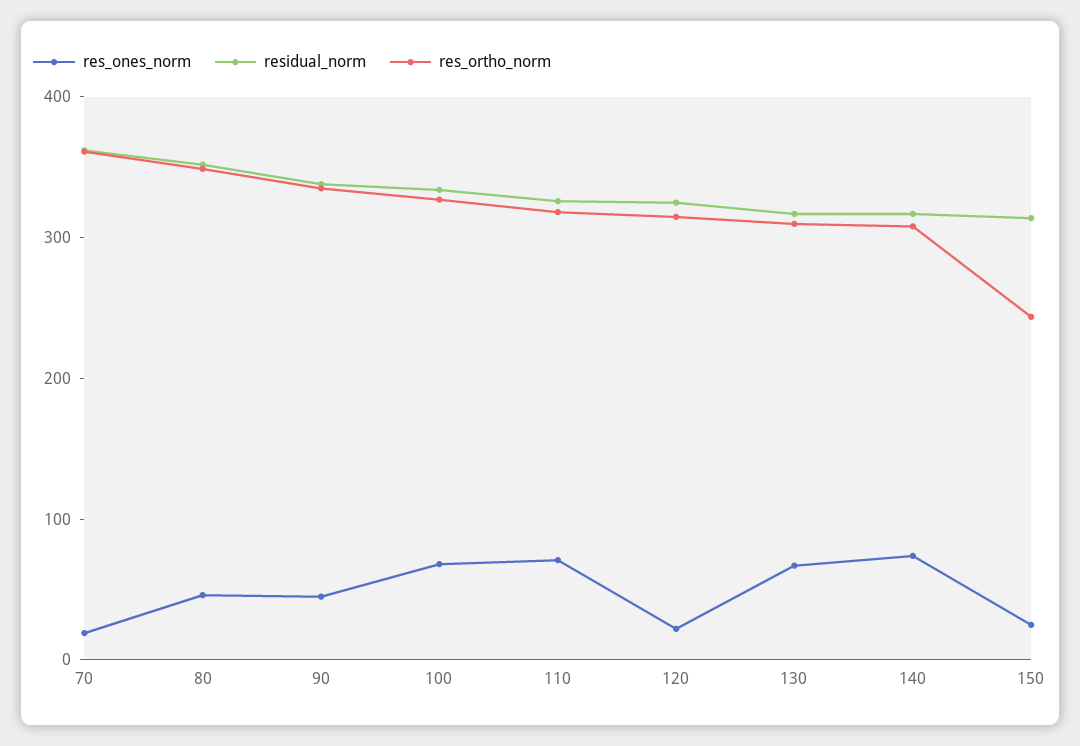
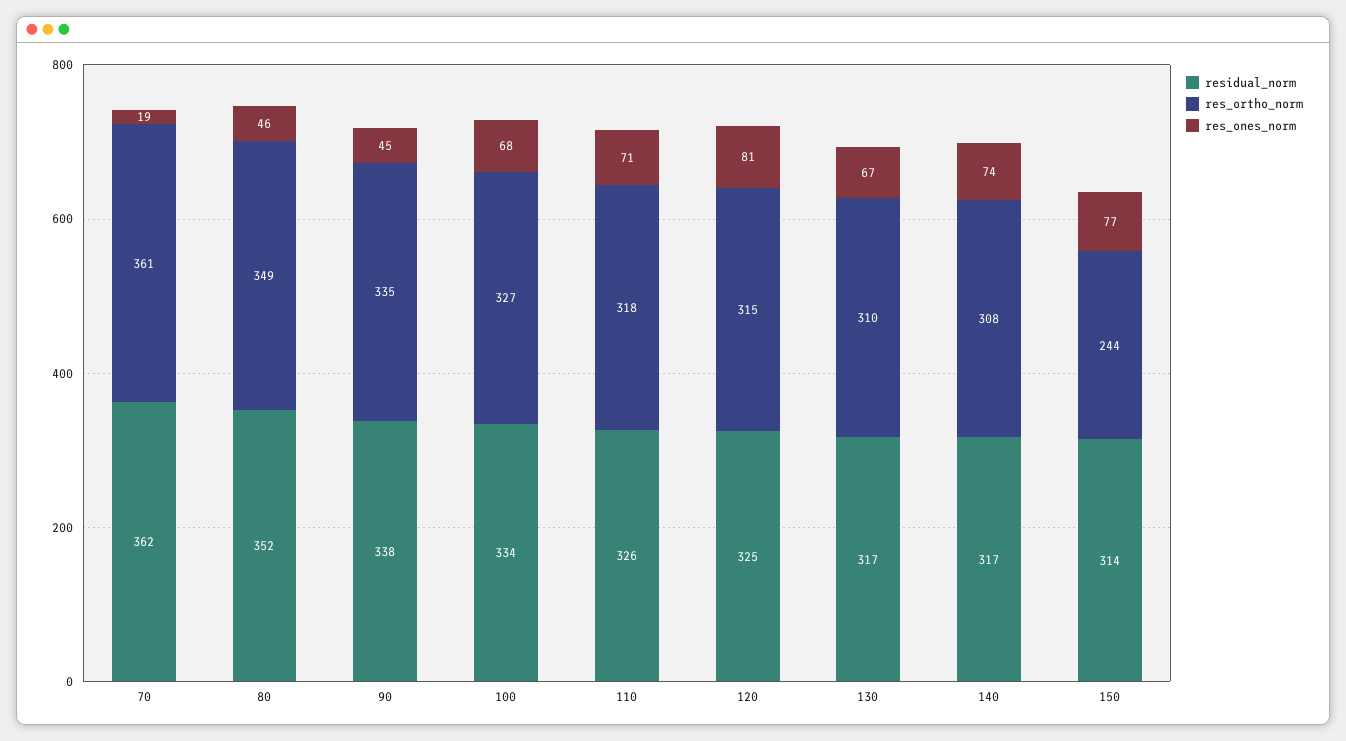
res_ones_norm, 120: 20 -> 81
res_ones_norm, 150: 20 -> 77

